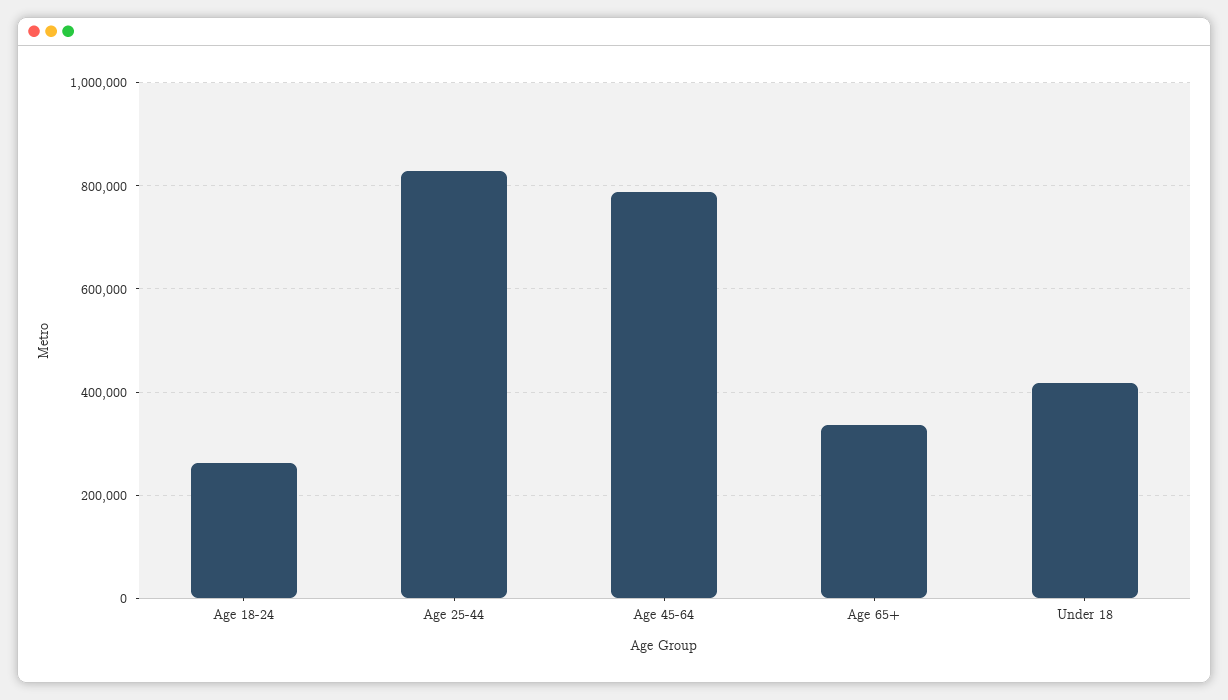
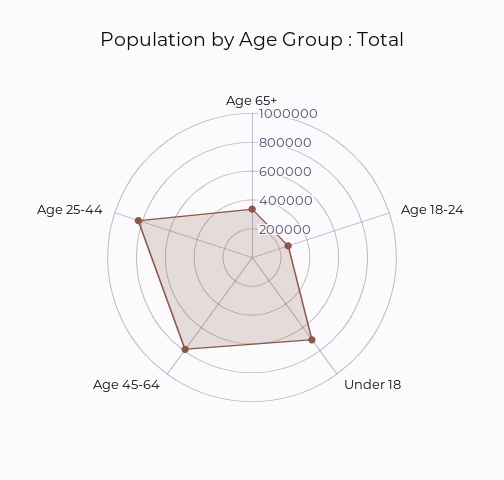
Under 18: 420000 -> 700000

